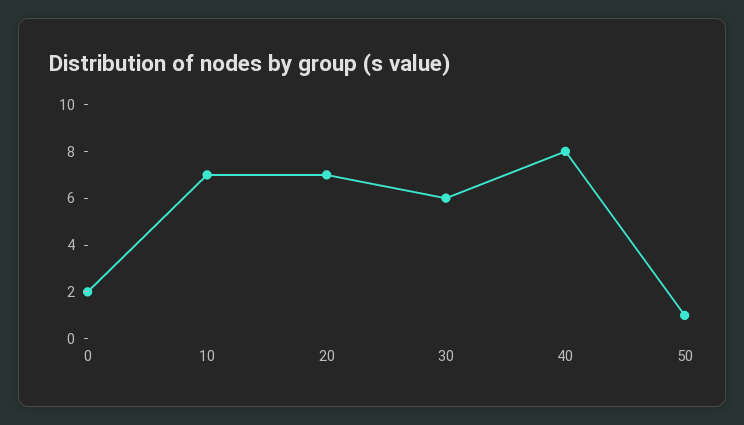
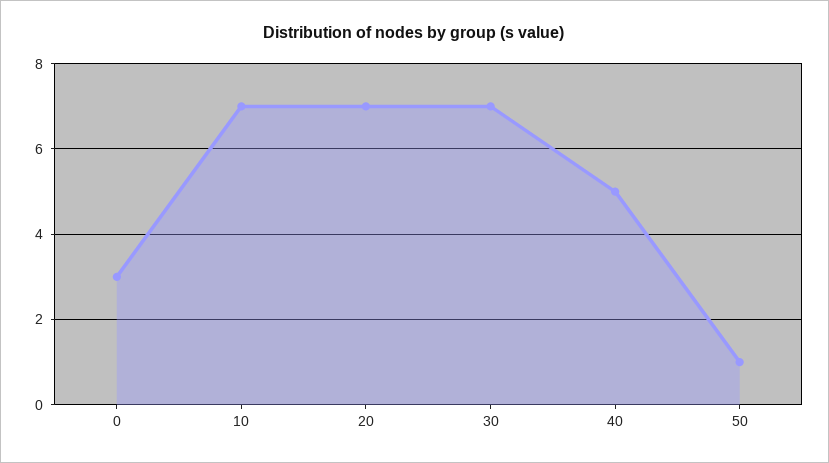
0: 2 -> 3
30: 6 -> 7
40: 8 -> 5

